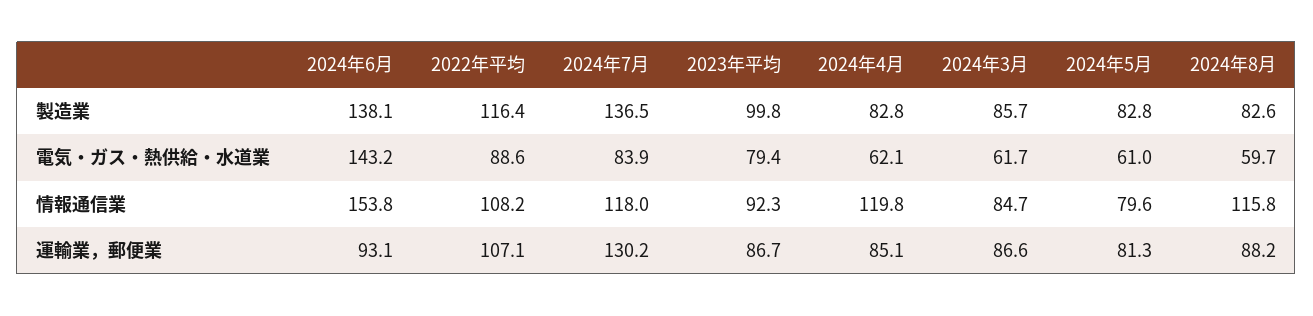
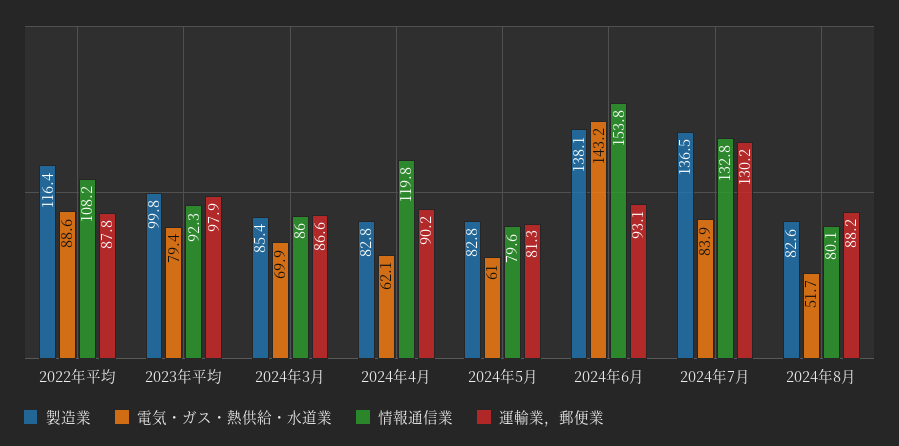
製造業, 2024年3月: 85.7 -> 85.4
電気・ガス・熱供給・水道業, 2024年3月: 61.7 -> 69.9
電気・ガス・熱供給・水道業, 2024年8月: 59.7 -> 51.7
情報通信業, 2024年7月: 118 -> 132.8
情報通信業, 2024年3月: 84.7 -> 86
情報通信業, 2024年8月: 115.8 -> 80.1
運輸業，郵便業, 2022年平均: 107.1 -> 87.8
運輸業，郵便業, 2023年平均: 86.7 -> 97.9
運輸業，郵便業, 2024年4月: 85.1 -> 90.2

